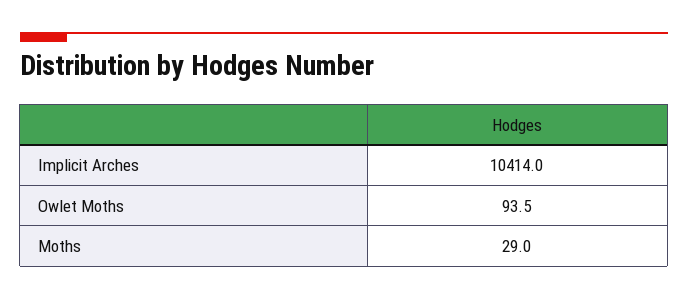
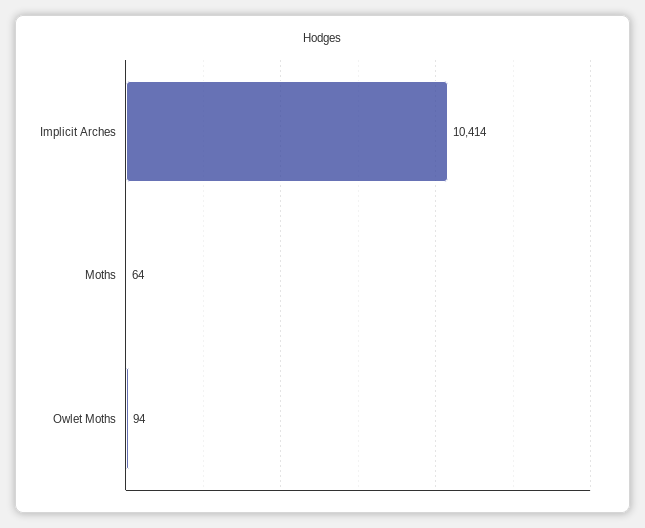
Moths: 29 -> 64

